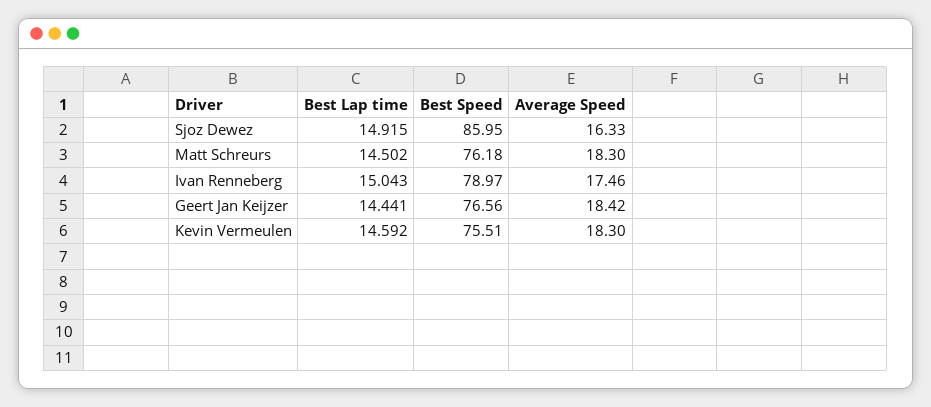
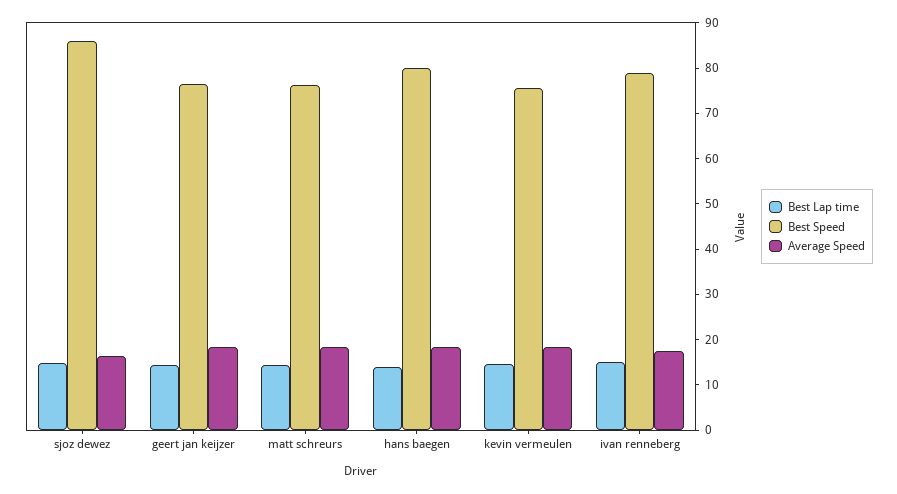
Best Lap time, hans baegen: none -> 14
Best Speed, hans baegen: none -> 80
Average Speed, hans baegen: none -> 18

